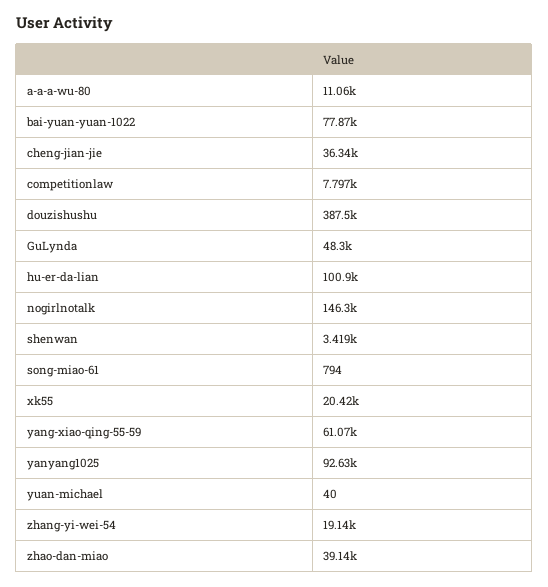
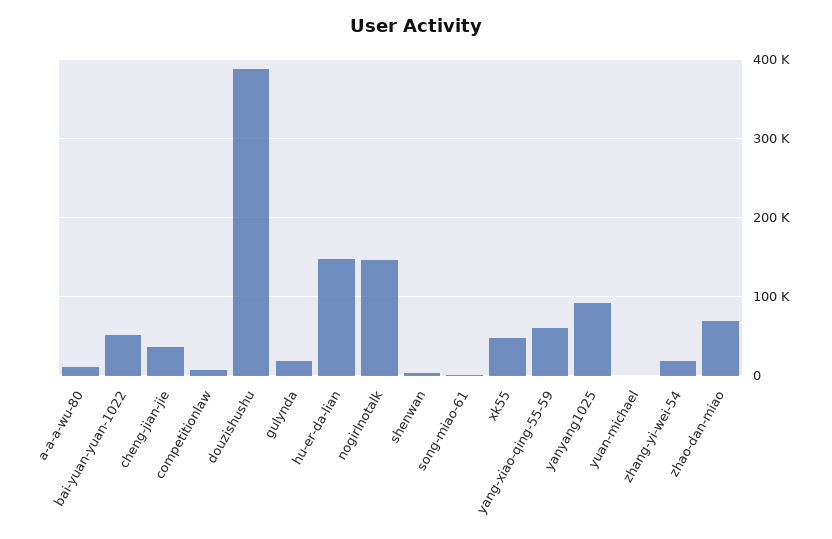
bai-yuan-yuan-1022: 77870 -> 50000
GuLynda: 48300 -> 20000
hu-er-da-lian: 100900 -> 150000
xk55: 20420 -> 50000
zhao-dan-miao: 39140 -> 70000

